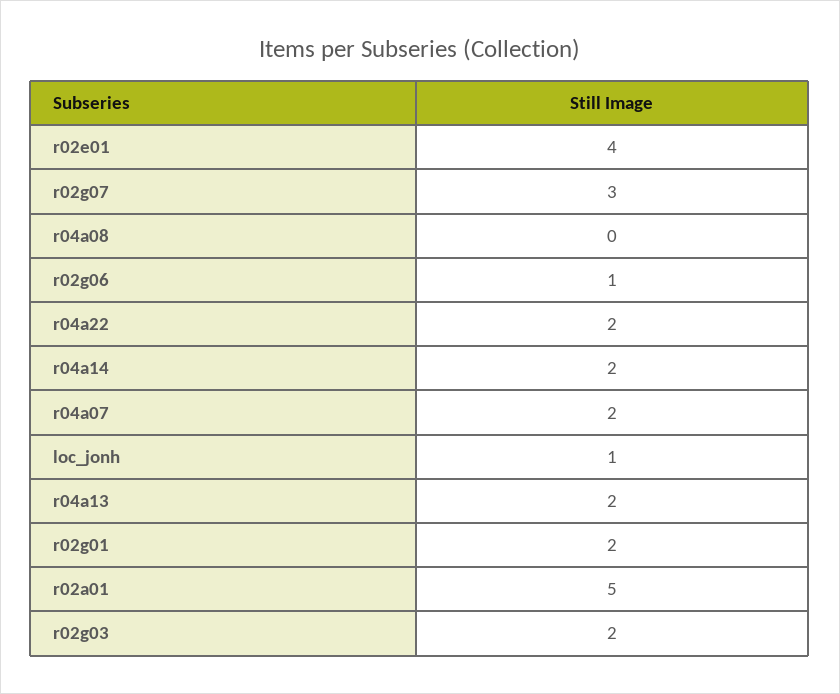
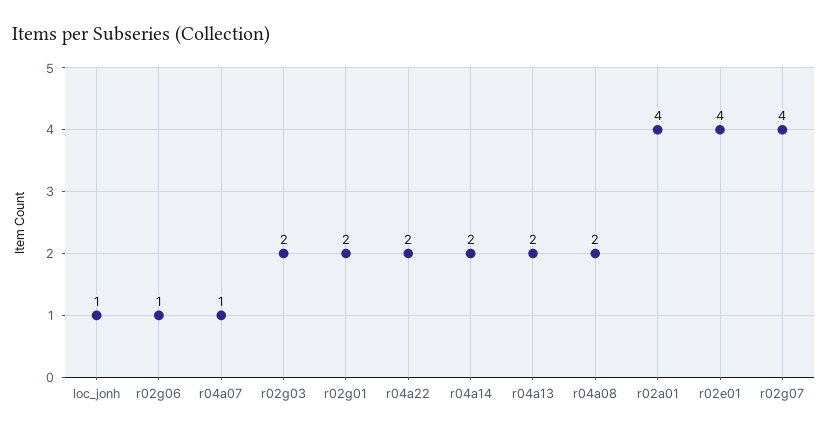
r02g07: 3 -> 4
r04a08: 0 -> 2
r04a07: 2 -> 1
r02a01: 5 -> 4

